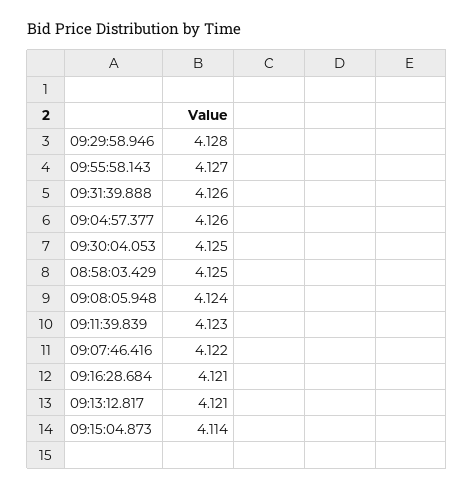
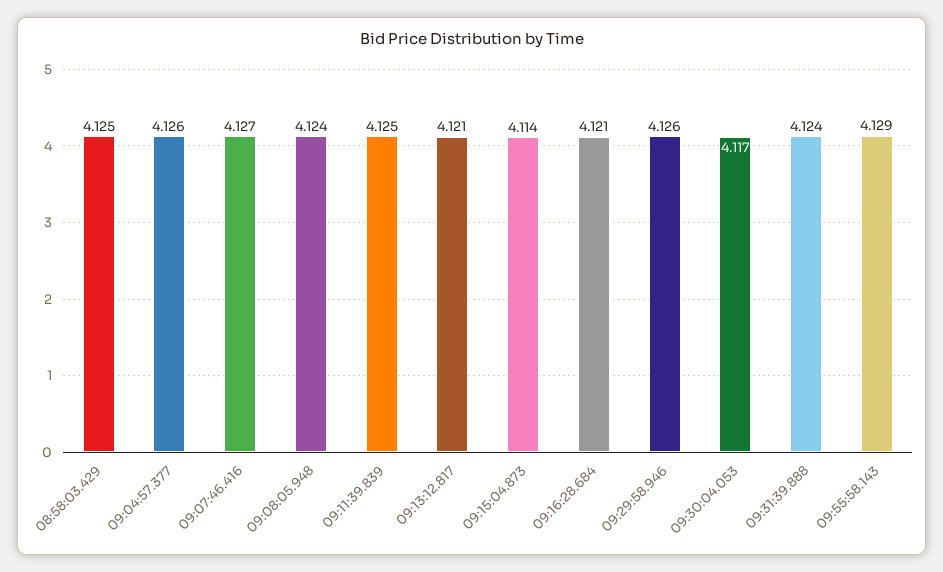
09:29:58.946: 4.128 -> 4.126
09:55:58.143: 4.127 -> 4.129
09:31:39.888: 4.126 -> 4.124
09:30:04.053: 4.125 -> 4.117
09:11:39.839: 4.123 -> 4.125
09:07:46.416: 4.122 -> 4.127

